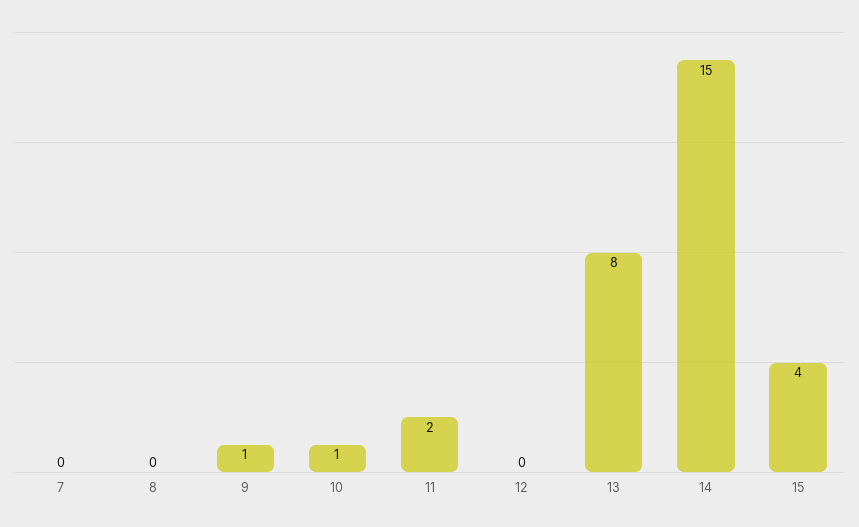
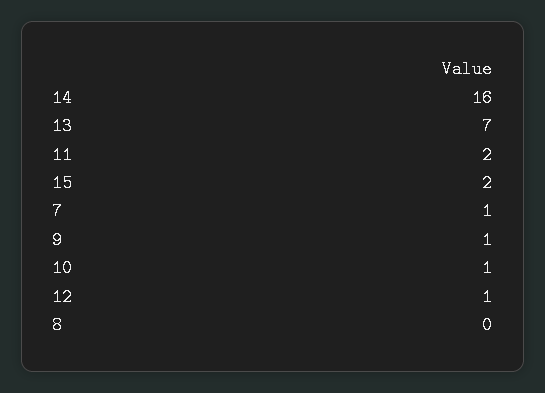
7: 0 -> 1
12: 0 -> 1
13: 8 -> 7
14: 15 -> 16
15: 4 -> 2

